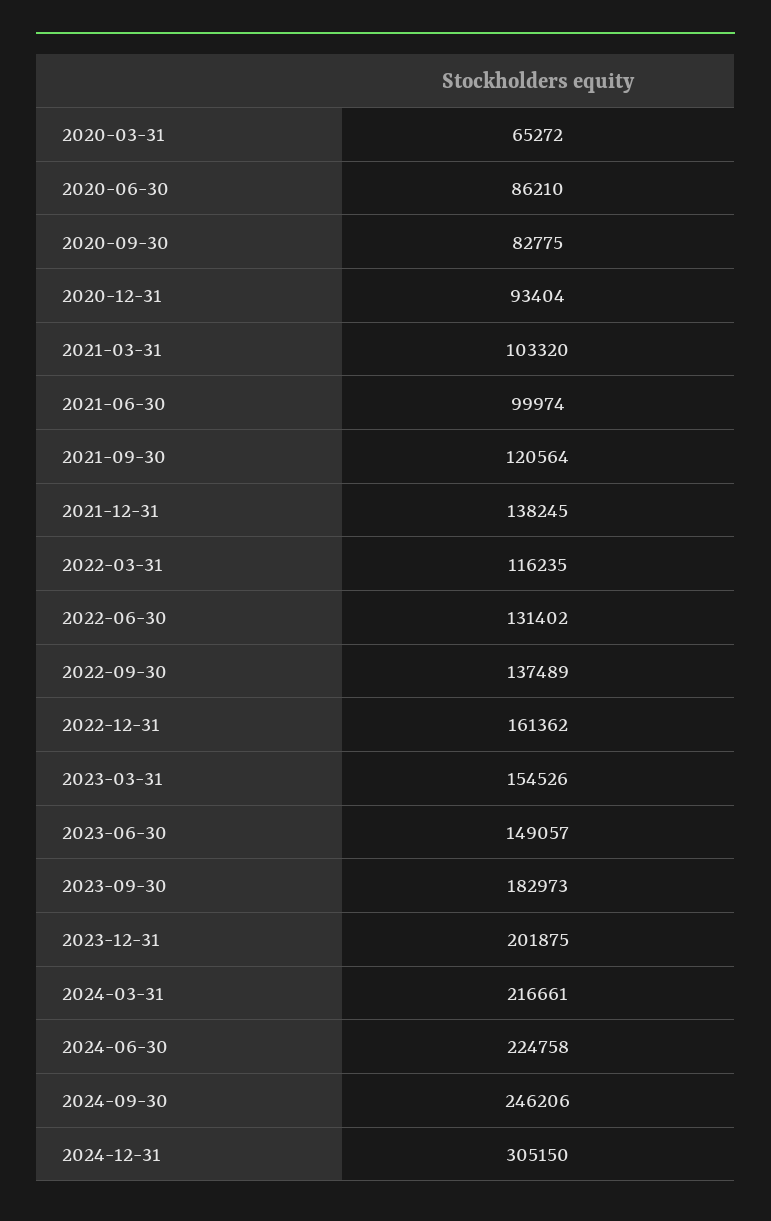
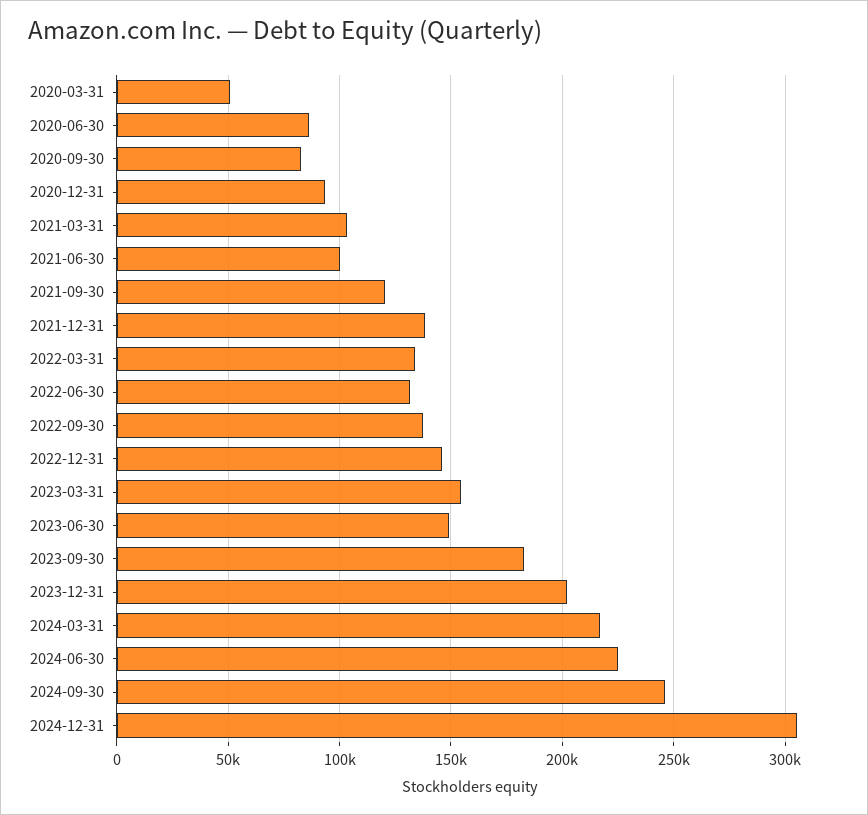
2020-03-31: 65272 -> 50000
2022-03-31: 116235 -> 135000
2022-12-31: 161362 -> 145000

